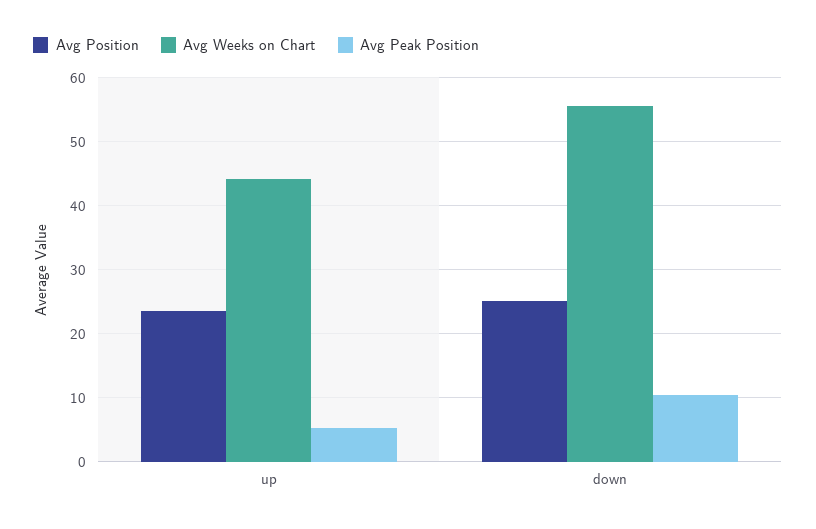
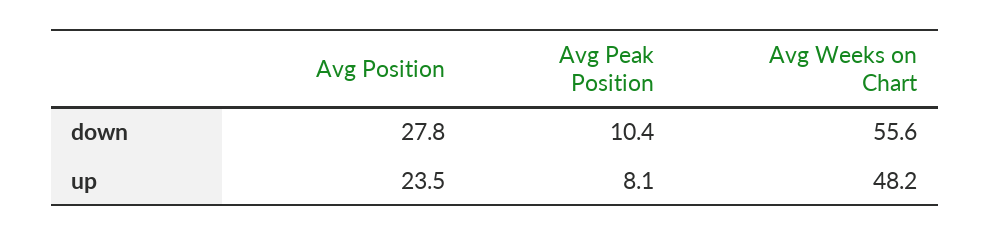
Avg Weeks on Chart, up: 44 -> 48.2
Avg Peak Position, up: 5 -> 8.1
Avg Position, down: 25 -> 27.8

